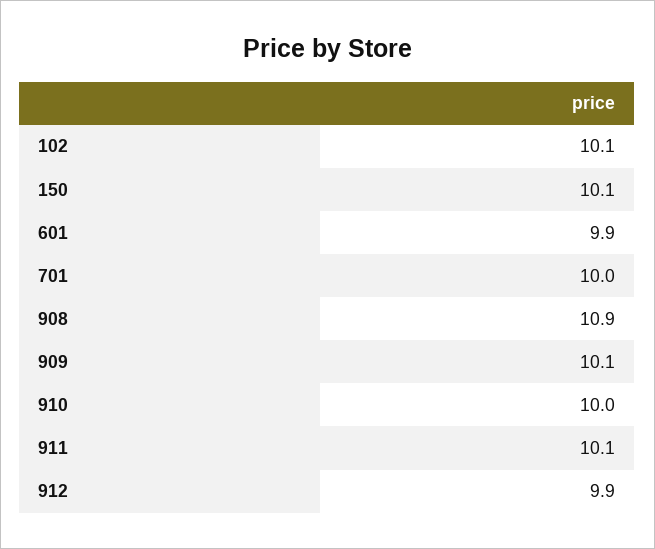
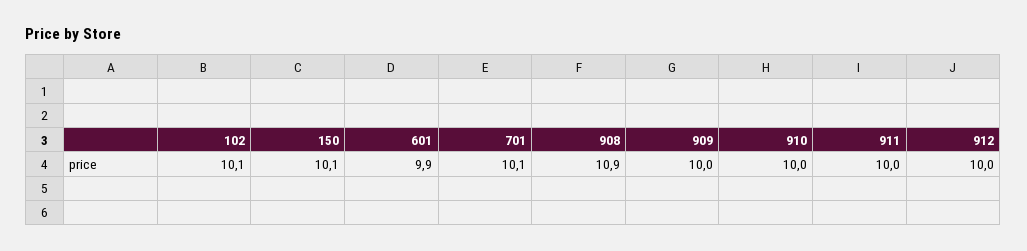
701: 10 -> 10.1
909: 10.1 -> 10
911: 10.1 -> 10
912: 9.9 -> 10

